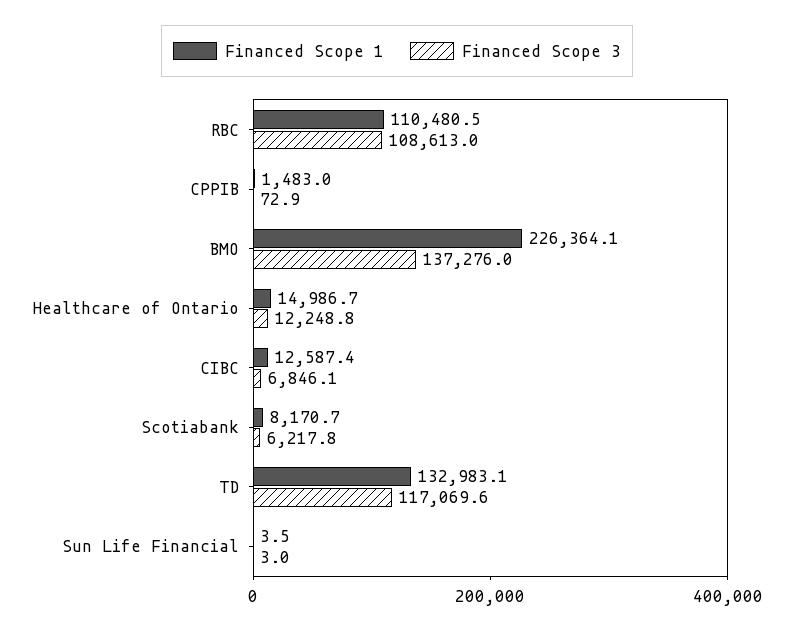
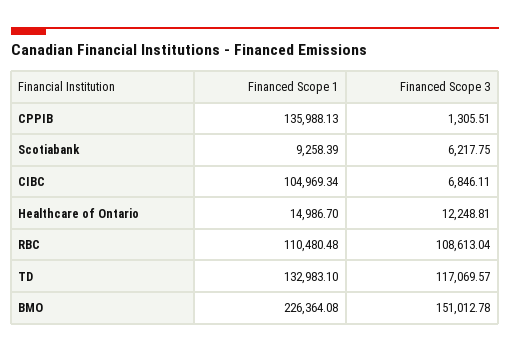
Financed Scope 1, CPPIB: 1483 -> 135988.13
Financed Scope 3, CPPIB: 72.9 -> 1305.51
Financed Scope 3, BMO: 137276 -> 151012.78
Financed Scope 1, CIBC: 12587.4 -> 104969.34
Financed Scope 1, Scotiabank: 8170.7 -> 9258.39
Financed Scope 1, Sun Life Financial: 3.5 -> none
Financed Scope 3, Sun Life Financial: 3 -> none

